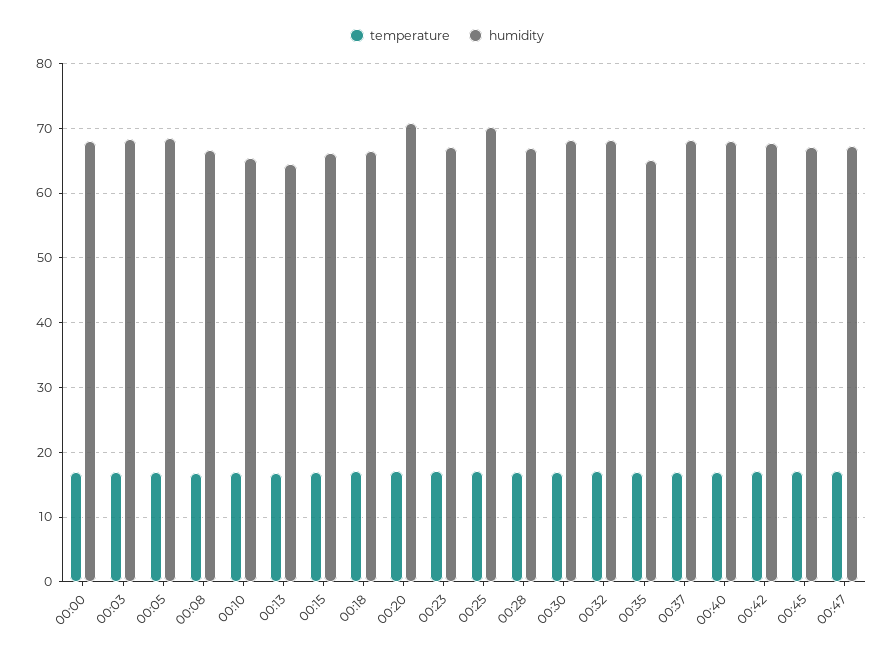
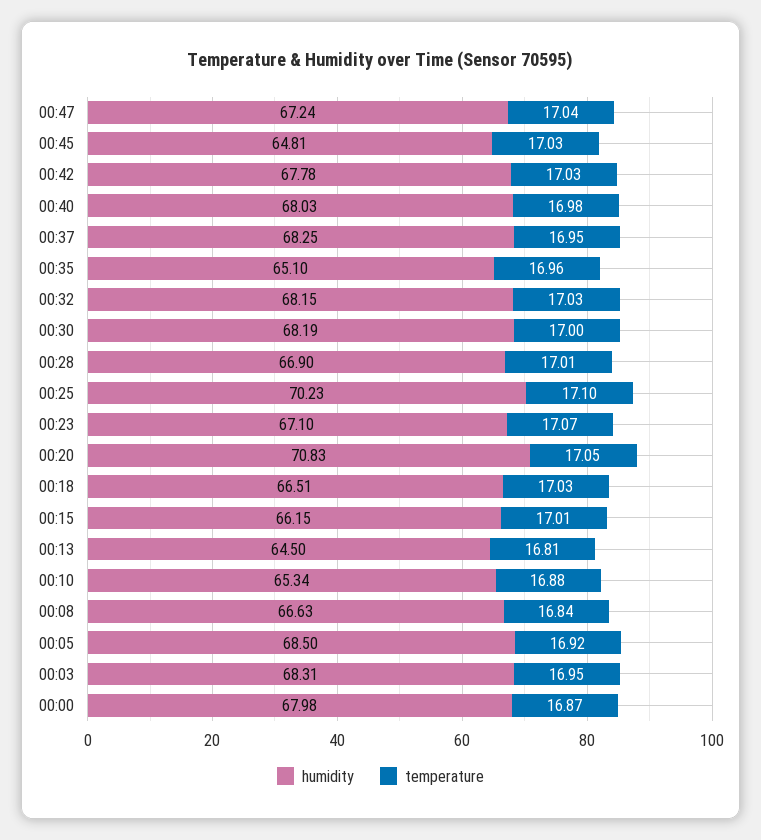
humidity, 00:45: 67 -> 64.81

